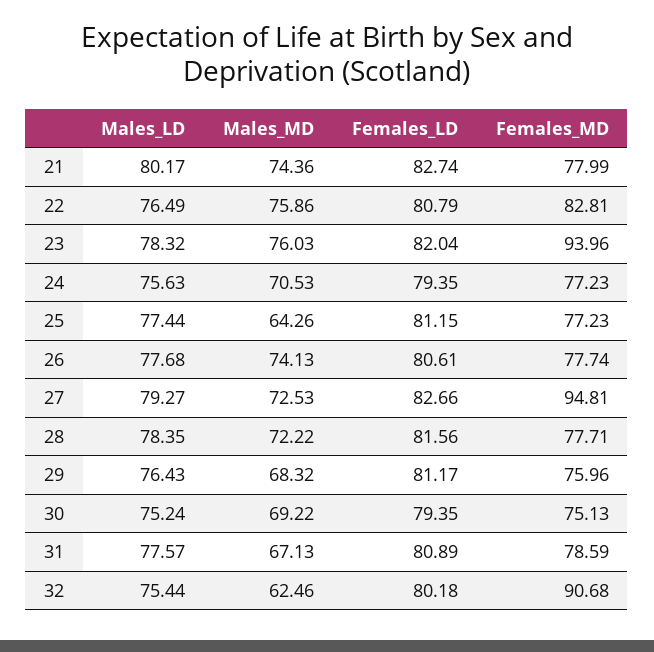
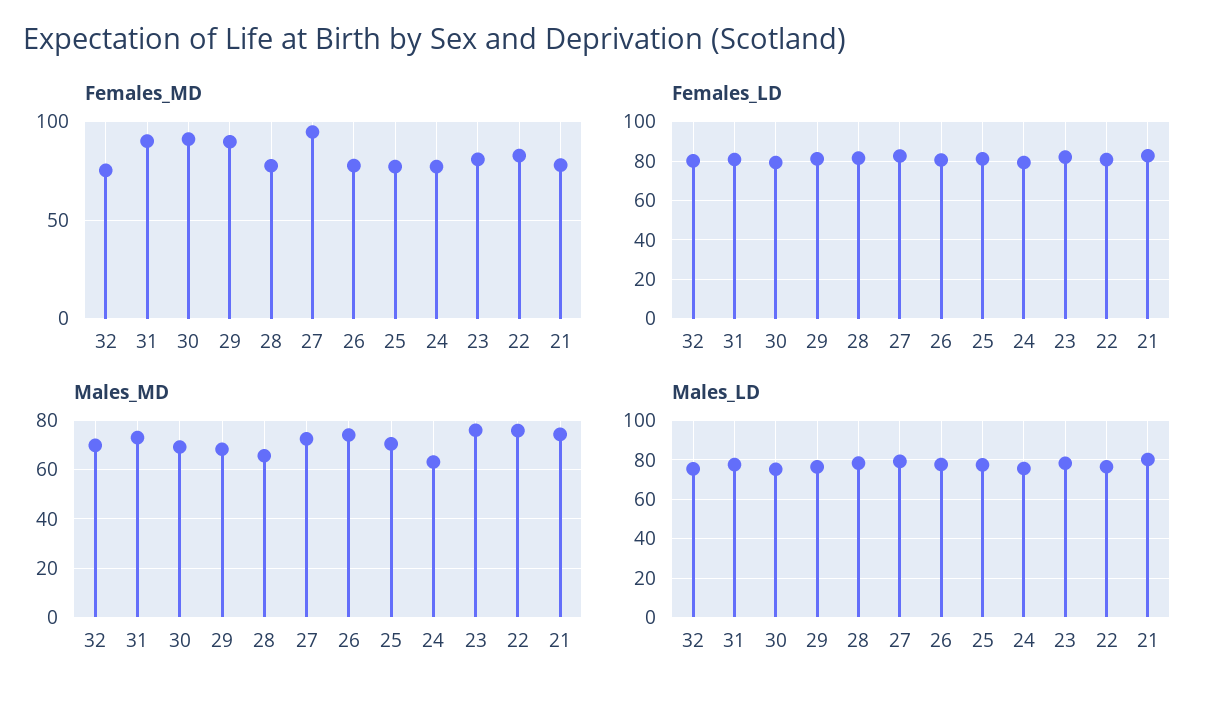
Females_MD, 23: 93.96 -> 80
Males_MD, 24: 70.53 -> 62.5
Males_MD, 25: 64.26 -> 70
Males_MD, 28: 72.22 -> 65
Females_MD, 29: 75.96 -> 90
Females_MD, 30: 75.13 -> 90
Males_MD, 31: 67.13 -> 72.5
Females_MD, 31: 78.59 -> 90
Males_MD, 32: 62.46 -> 70
Females_MD, 32: 90.68 -> 75

